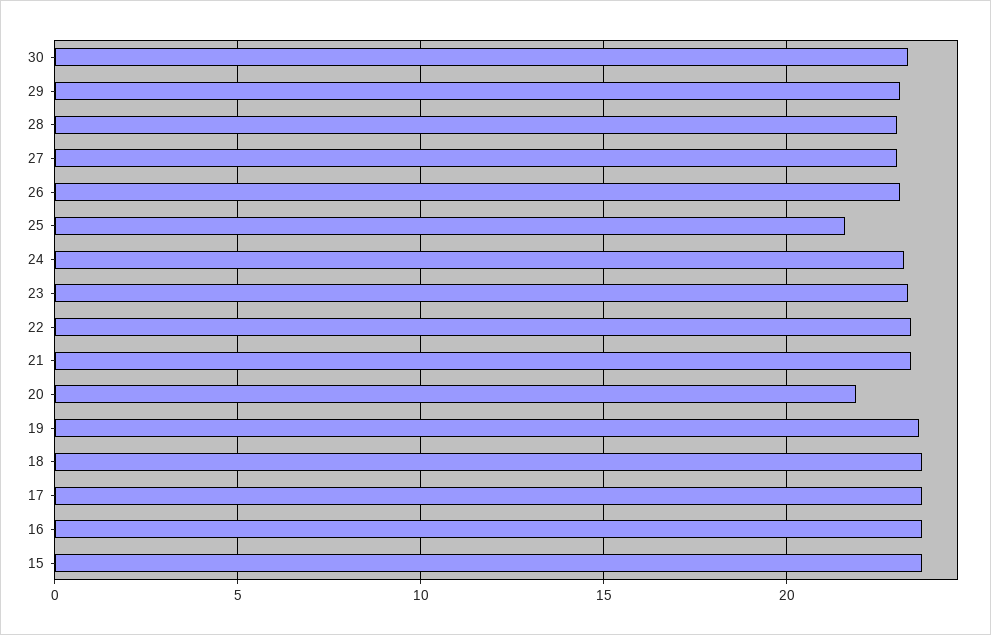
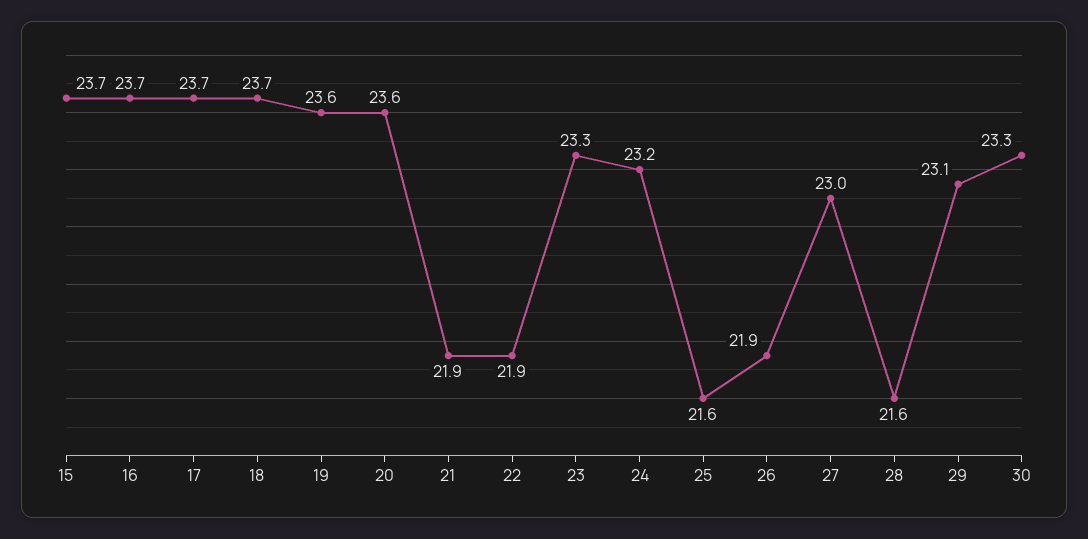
28: 23 -> 21.6
26: 23 -> 21.9
22: 23.5 -> 21.9
21: 23.5 -> 21.9
20: 22 -> 23.6

